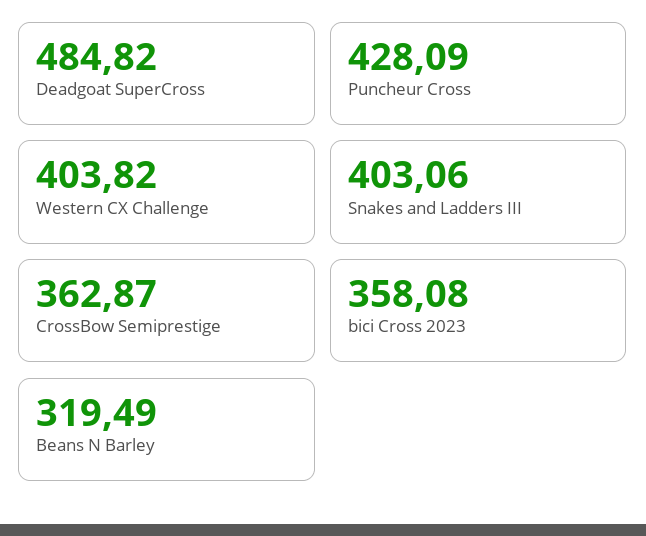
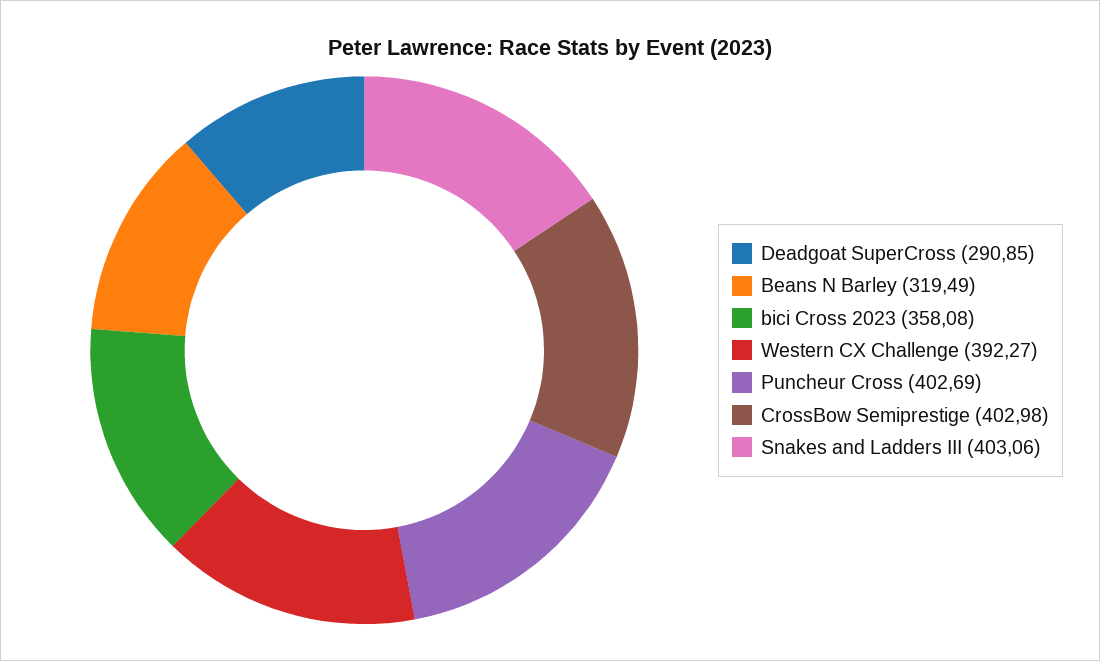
Deadgoat SuperCross: 484.82 -> 290.85
Puncheur Cross: 428.09 -> 402.69
Western CX Challenge: 403.82 -> 392.27
CrossBow Semiprestige: 362.87 -> 402.98

